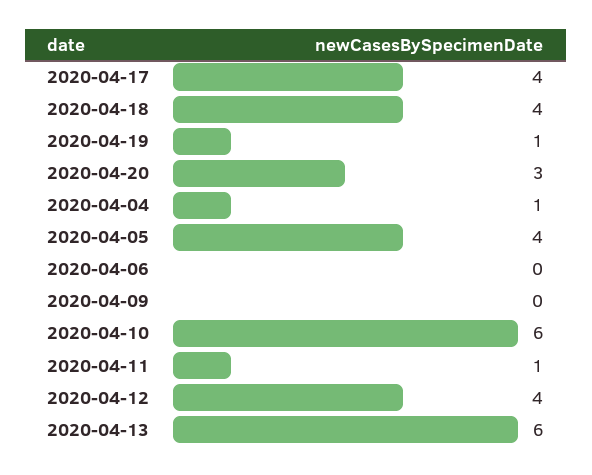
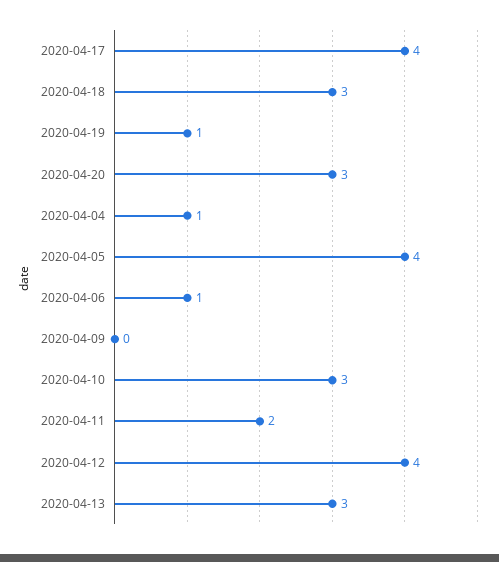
2020-04-18: 4 -> 3
2020-04-06: 0 -> 1
2020-04-10: 6 -> 3
2020-04-11: 1 -> 2
2020-04-13: 6 -> 3

